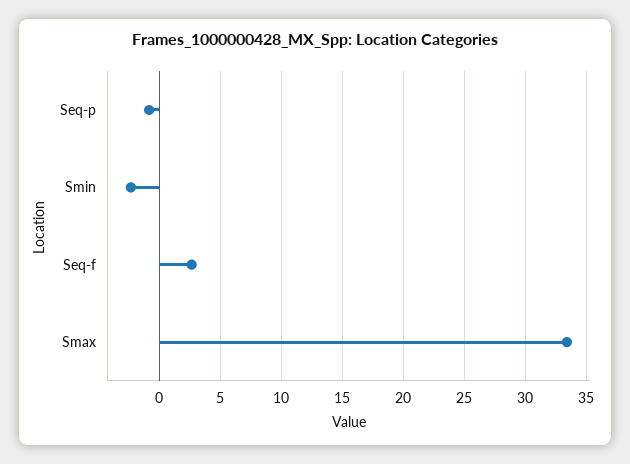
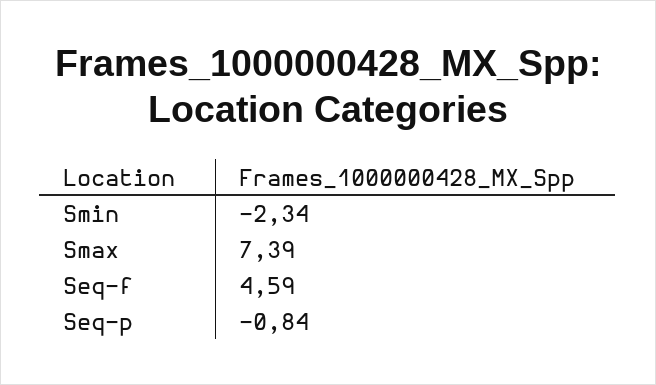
Seq-f: 2.5 -> 4.59
Smax: 33.5 -> 7.39

